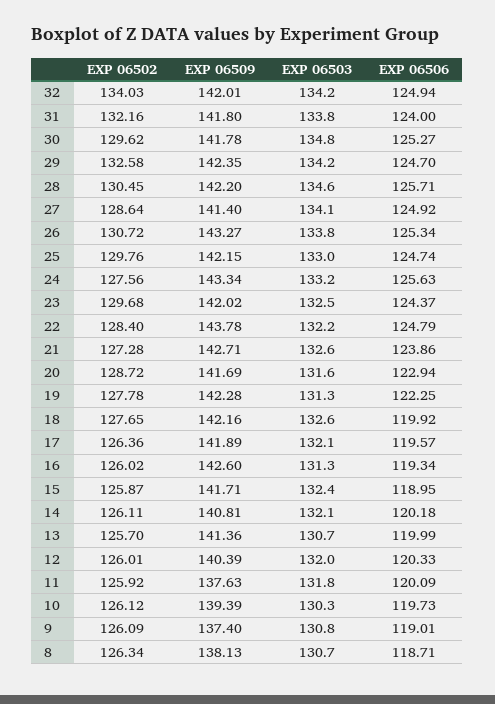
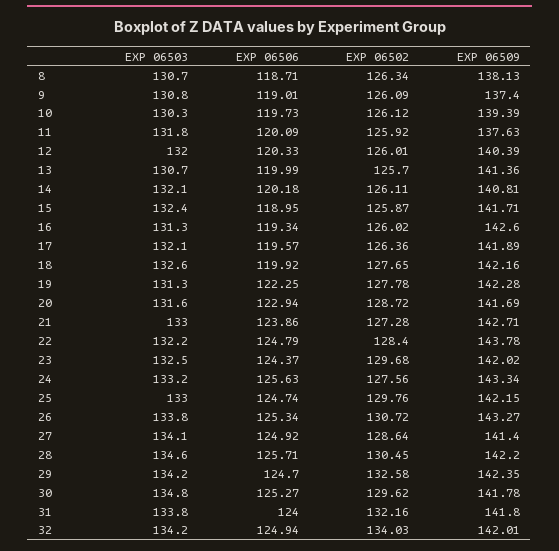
EXP 06503, 21: 132.6 -> 133

